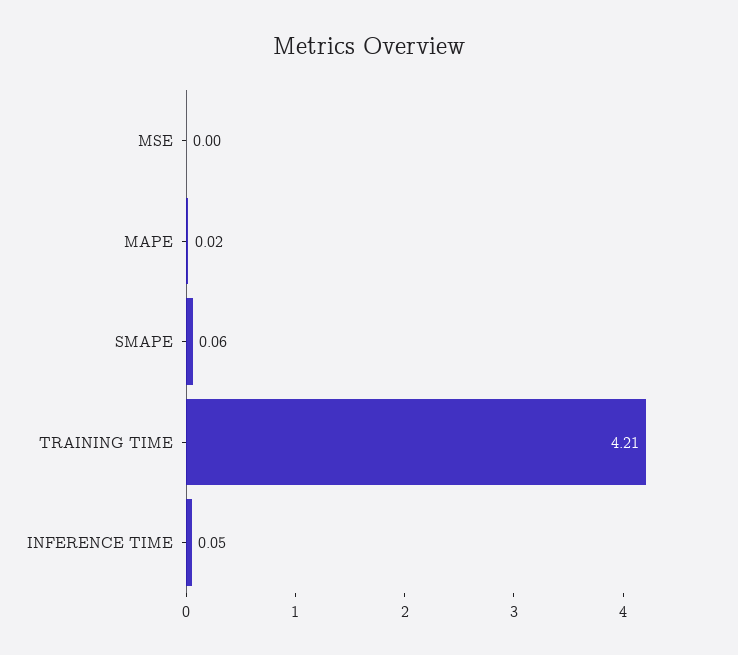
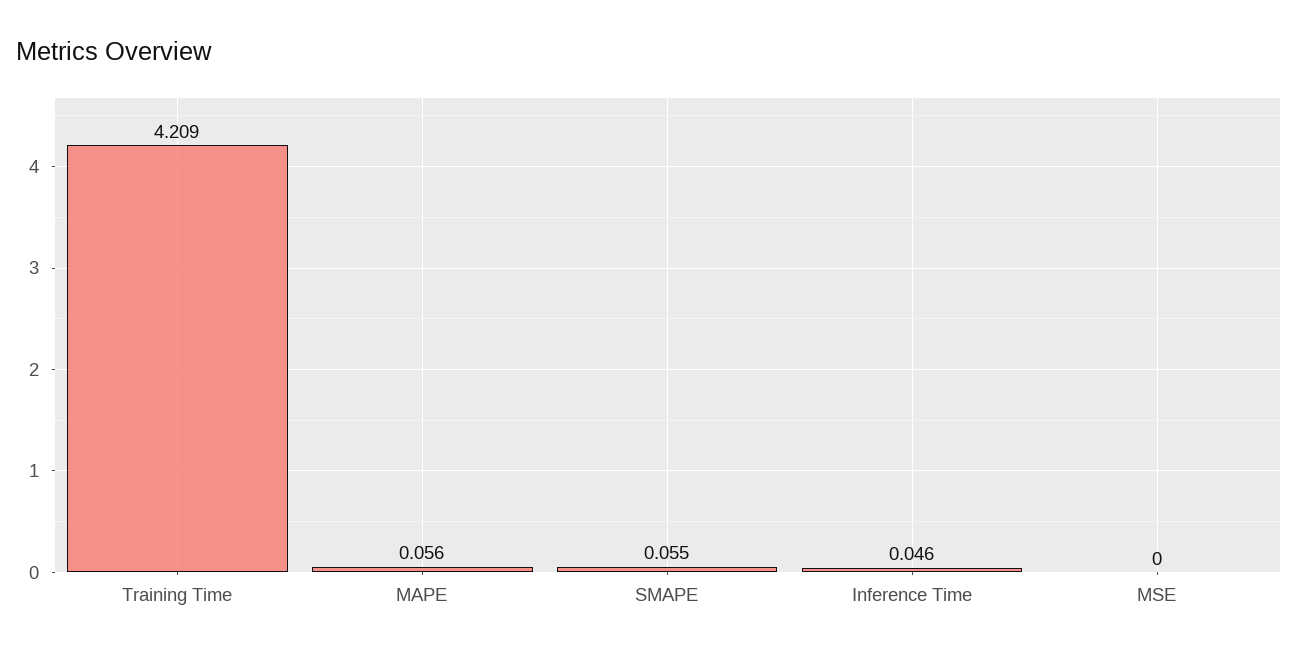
MAPE: 0.02 -> 0.056

